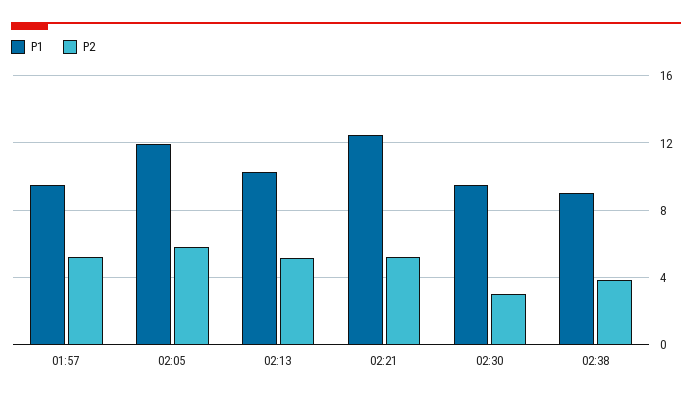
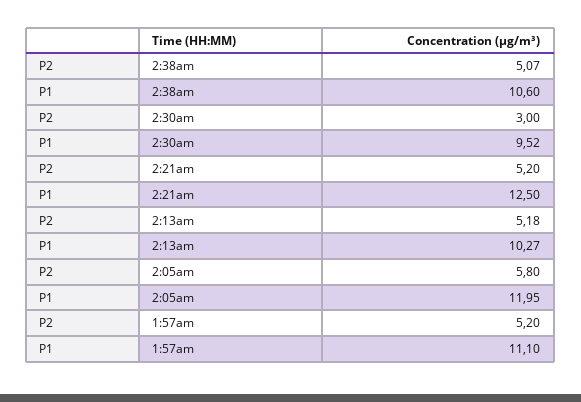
P1, 01:57: 9.5 -> 11.1
P1, 02:38: 9 -> 10.6
P2, 02:38: 4 -> 5.07

